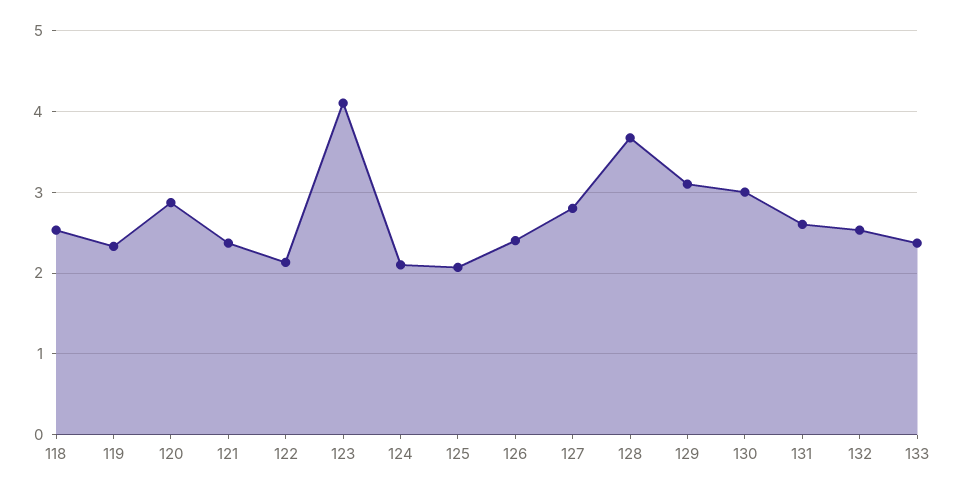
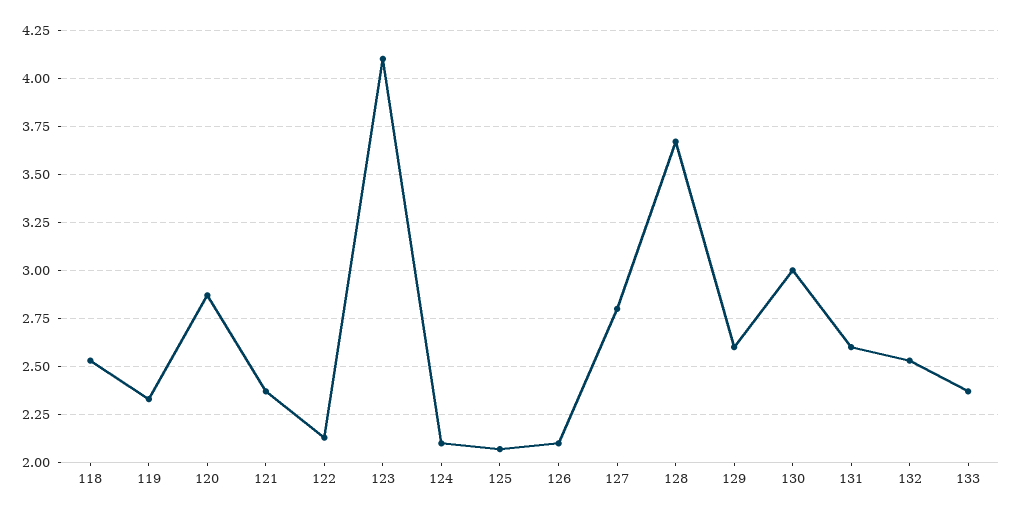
126: 2.4 -> 2.1
129: 3.1 -> 2.6

